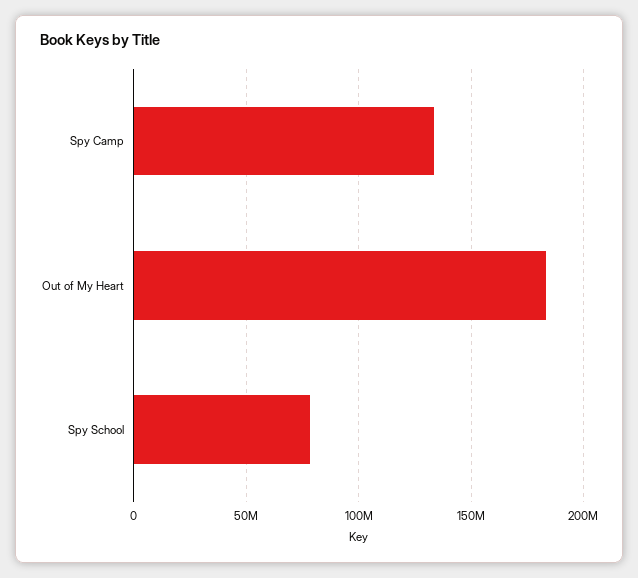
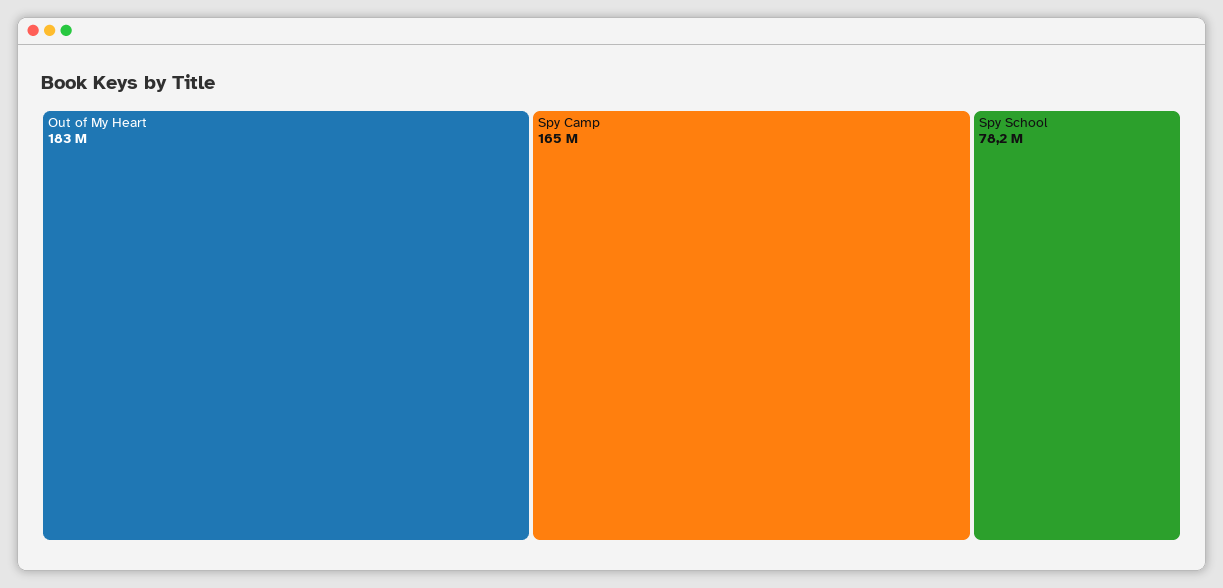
Spy Camp: 135000000 -> 165000000

